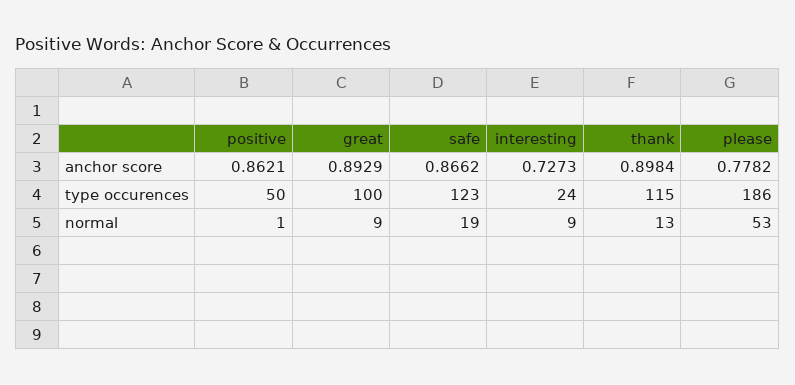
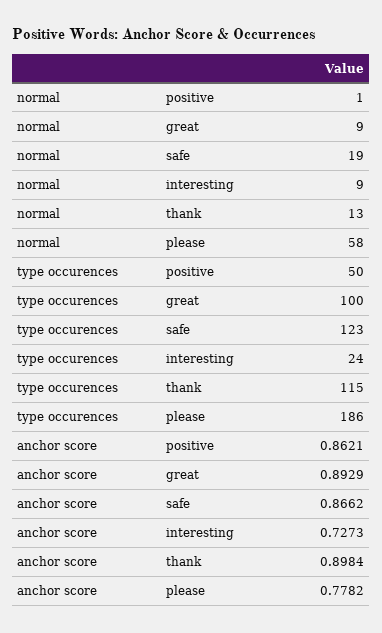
please, normal: 53 -> 58

